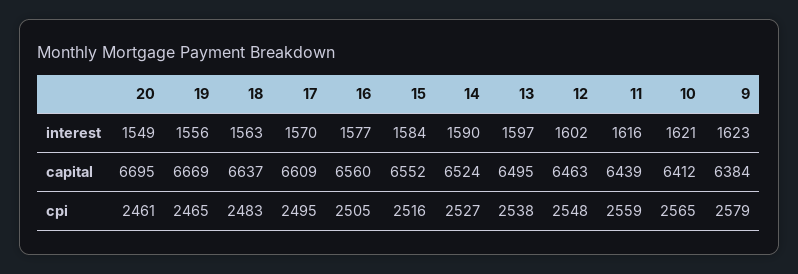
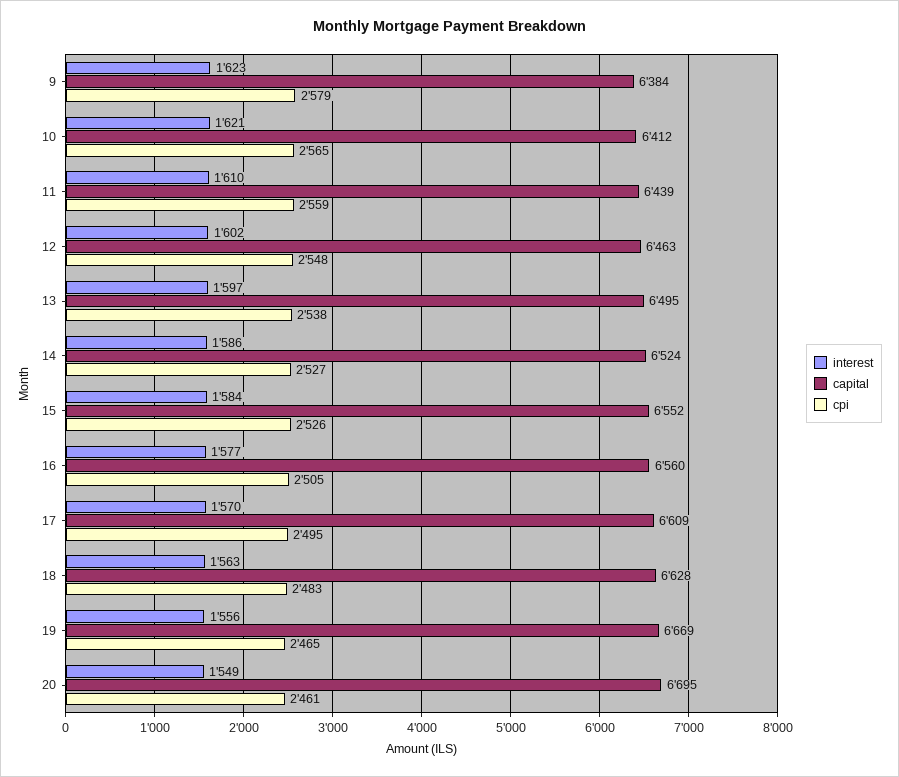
interest, 14: 1590 -> 1586
interest, 11: 1616 -> 1610
capital, 18: 6637 -> 6628
cpi, 15: 2516 -> 2526

